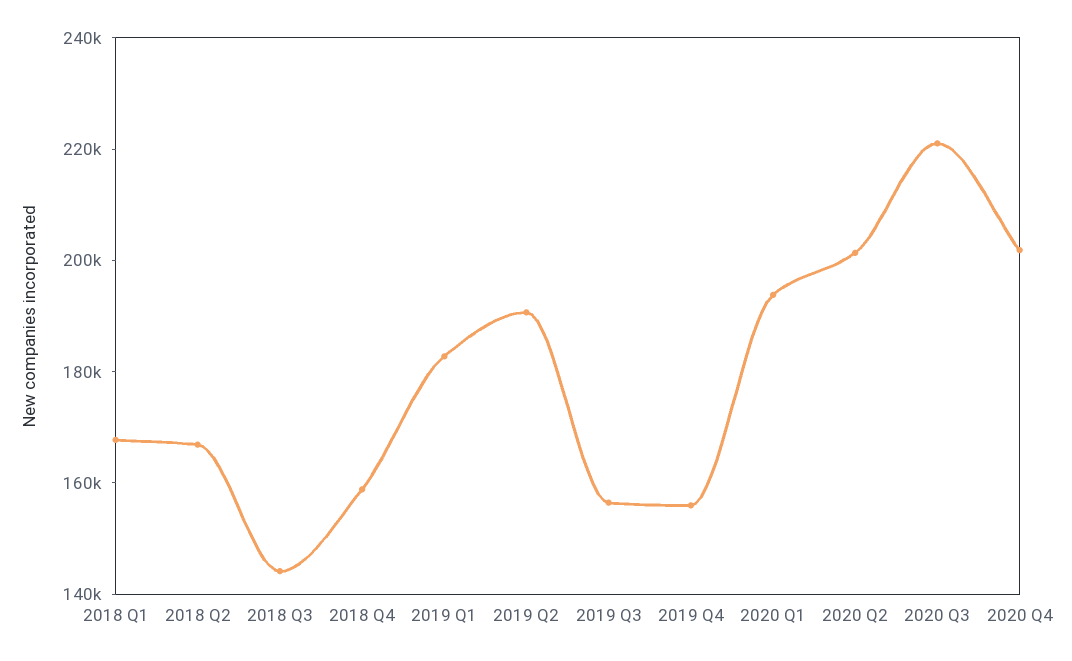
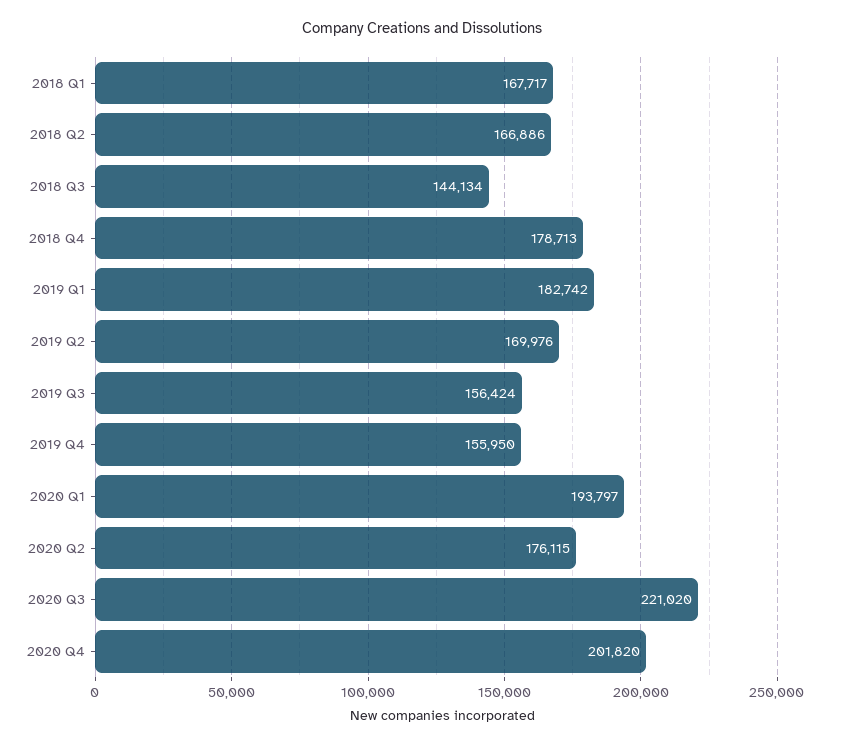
2018 Q4: 160000 -> 178713
2019 Q2: 190000 -> 169976
2020 Q2: 200000 -> 176115

